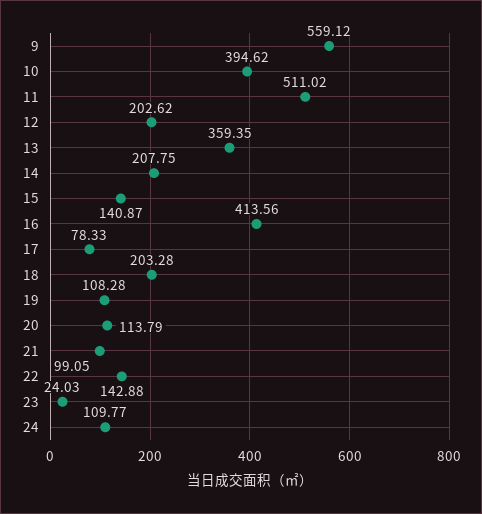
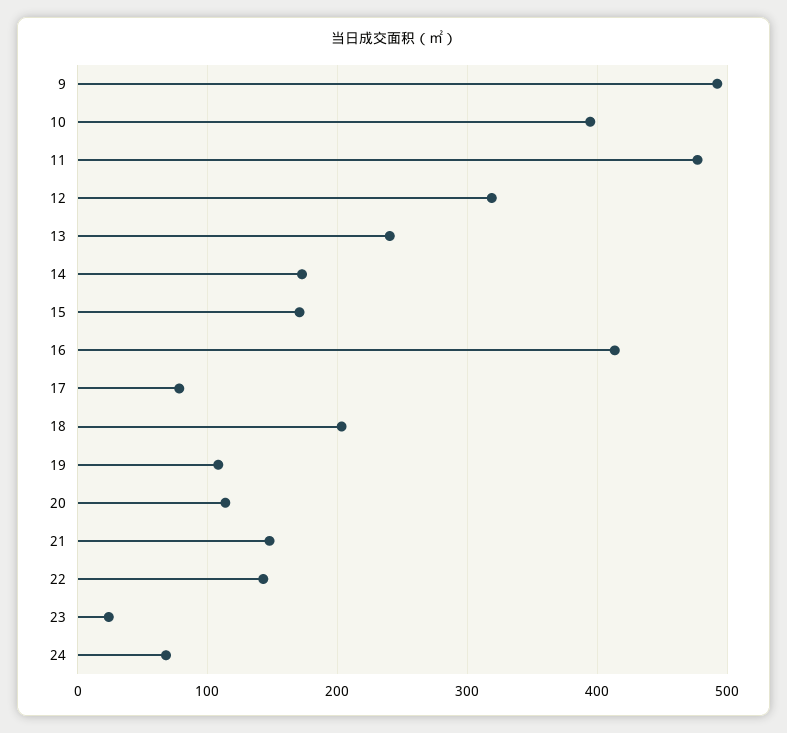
9: 559.12 -> 490
11: 511.02 -> 480
12: 202.62 -> 320
13: 359.35 -> 240
14: 207.75 -> 170
15: 140.87 -> 170
21: 99.05 -> 150
24: 109.77 -> 70

